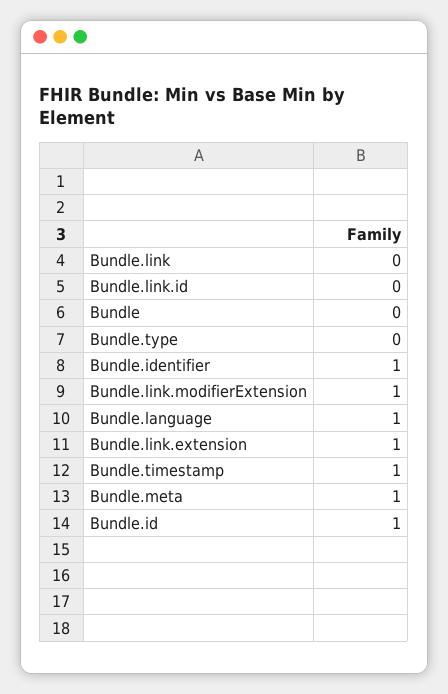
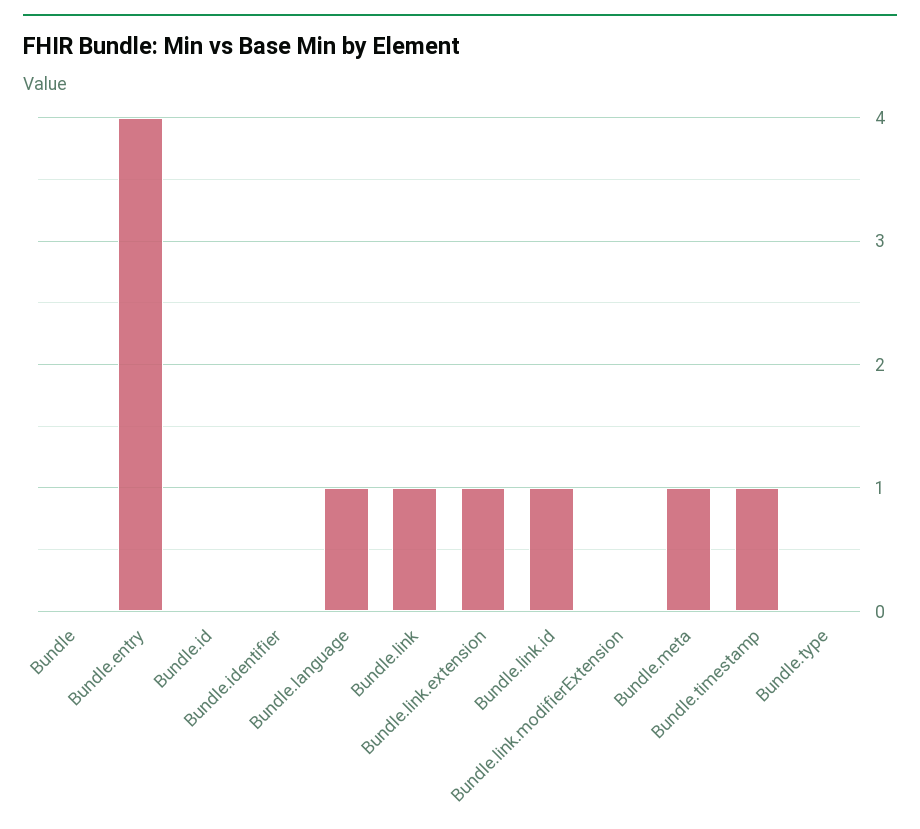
Bundle.link: 0 -> 1
Bundle.link.id: 0 -> 1
Bundle.identifier: 1 -> 0
Bundle.link.modifierExtension: 1 -> 0
Bundle.id: 1 -> 0
Bundle.entry: none -> 4

